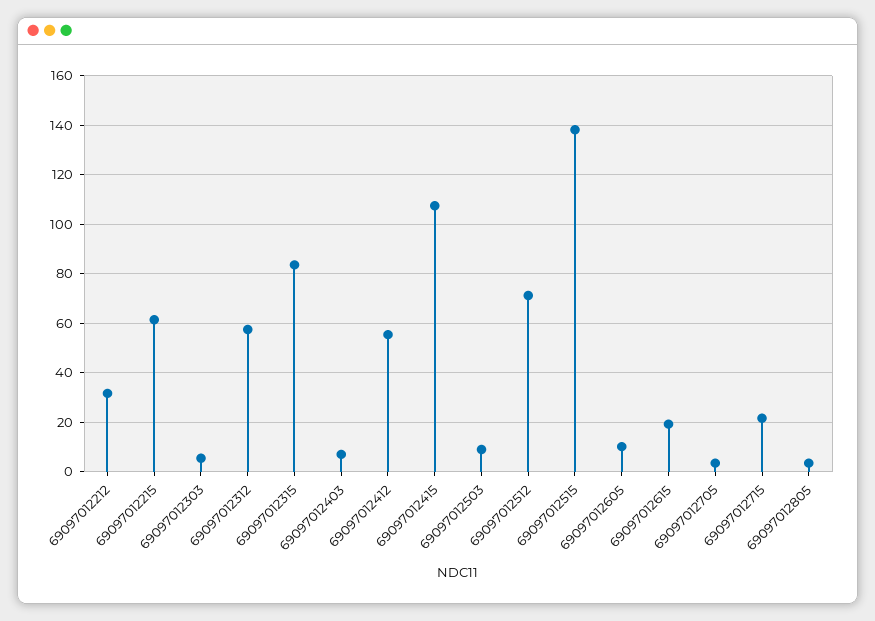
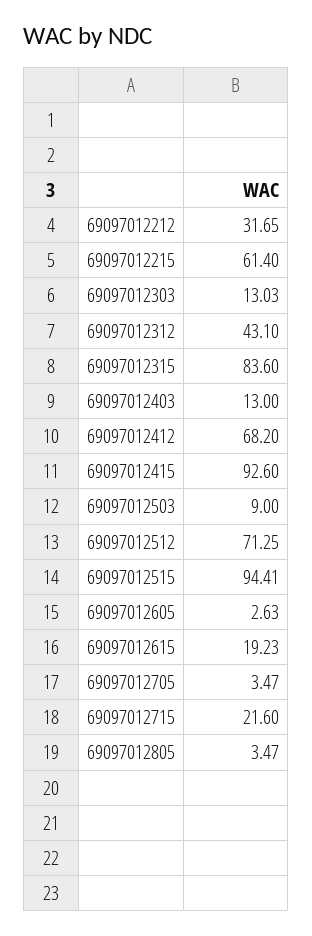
69097012303: 5 -> 13.03
69097012312: 57.5 -> 43.1
69097012403: 7.5 -> 13
69097012412: 55 -> 68.2
69097012415: 107.5 -> 92.6
69097012515: 137.5 -> 94.41
69097012605: 10 -> 2.63

